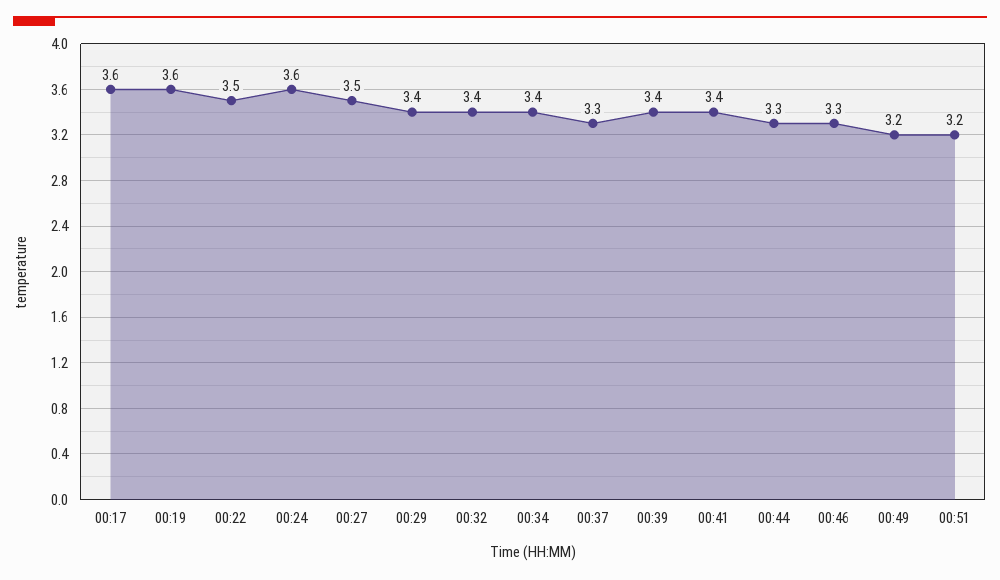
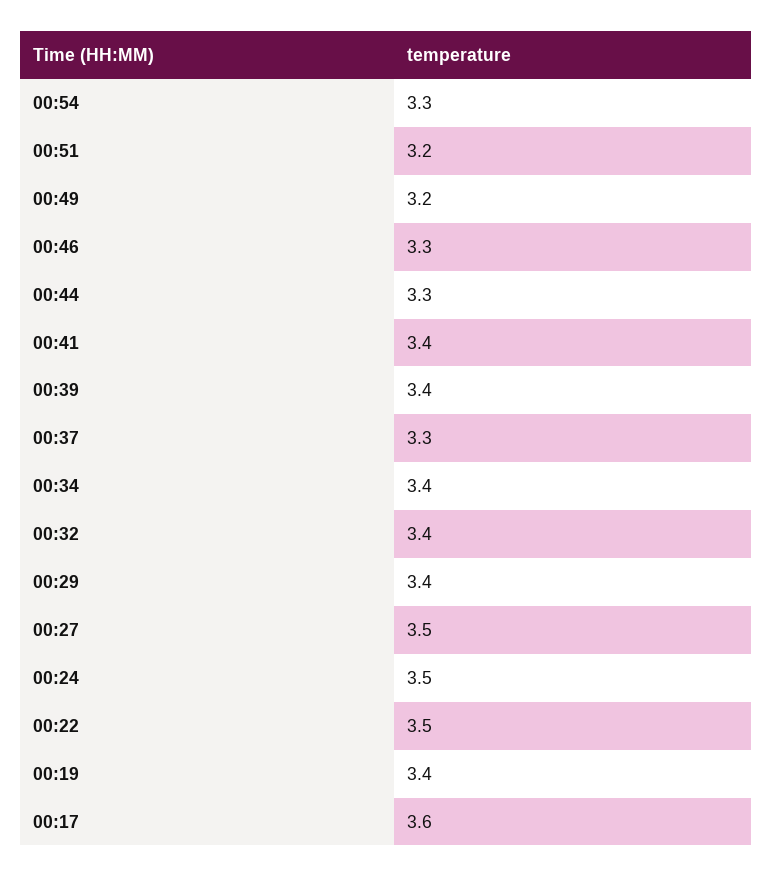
00:19: 3.6 -> 3.4
00:24: 3.6 -> 3.5
00:54: none -> 3.3

